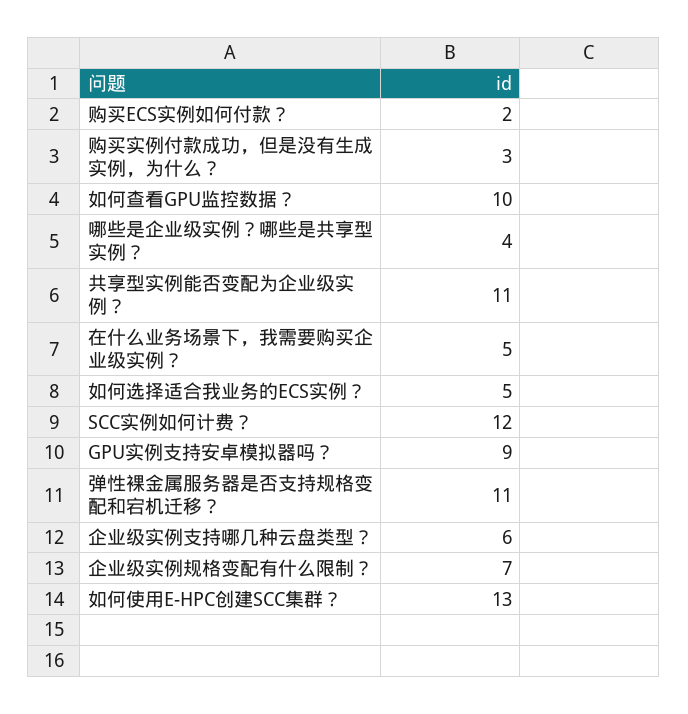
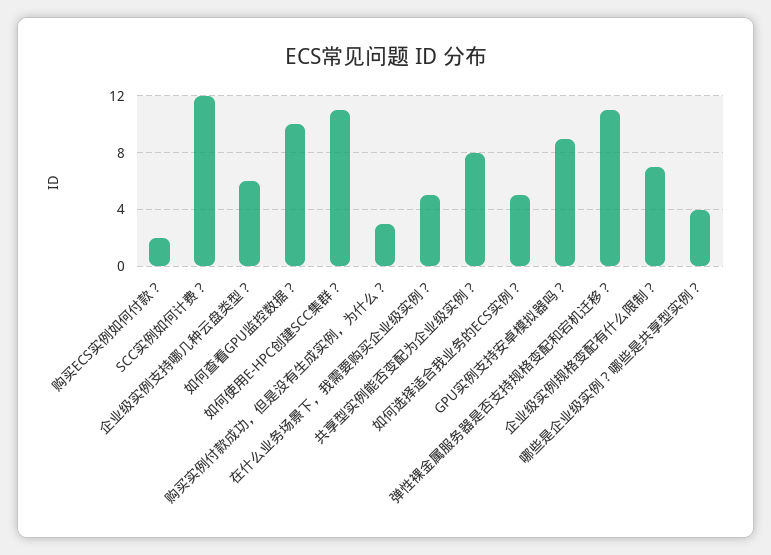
共享型实例能否变配为企业级实例？: 11 -> 8
如何使用E-HPC创建SCC集群？: 13 -> 11

